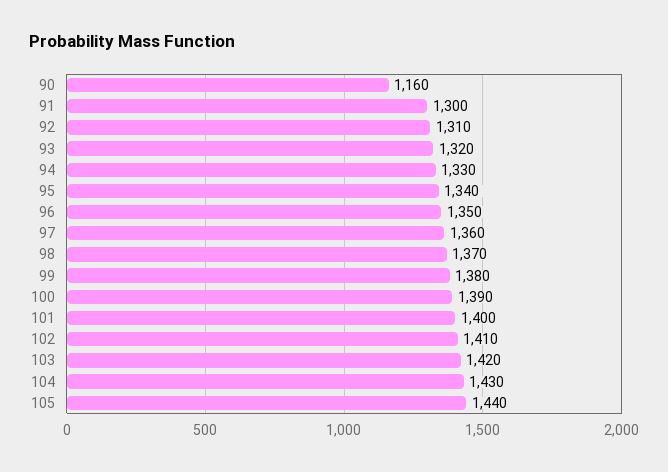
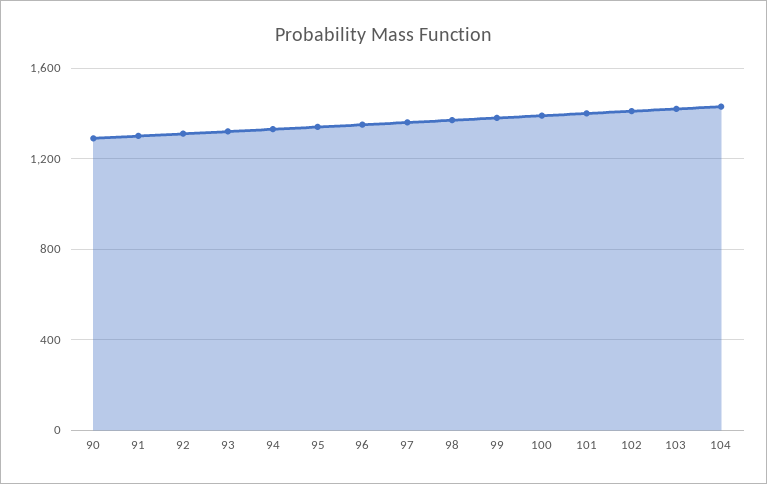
90: 1160 -> 1300
105: 1440 -> none

